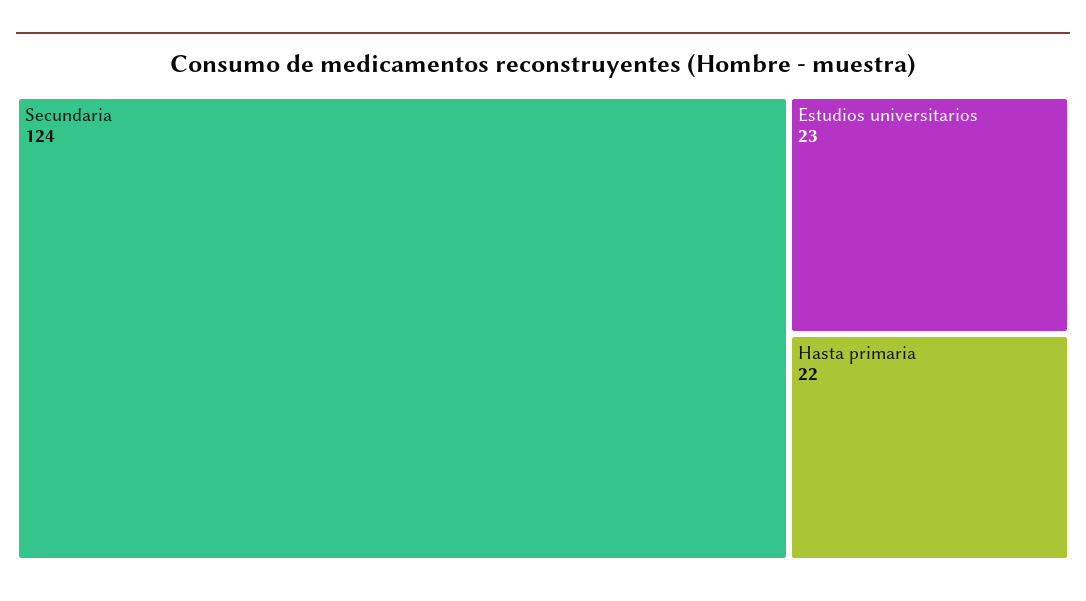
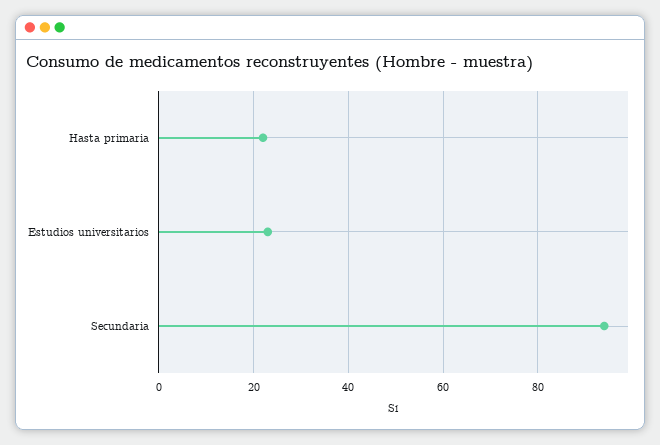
Secundaria: 124 -> 95

